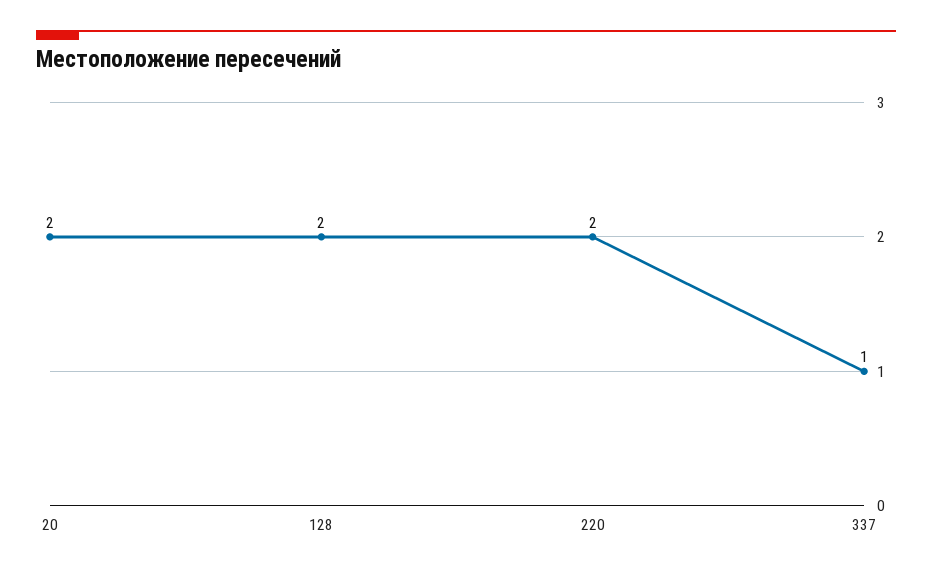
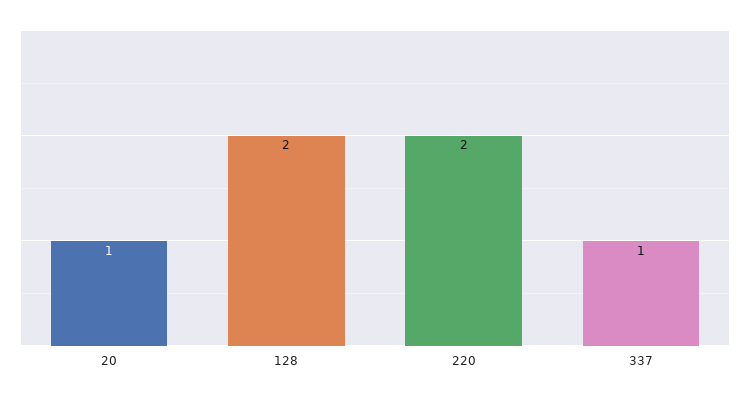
20: 2 -> 1

